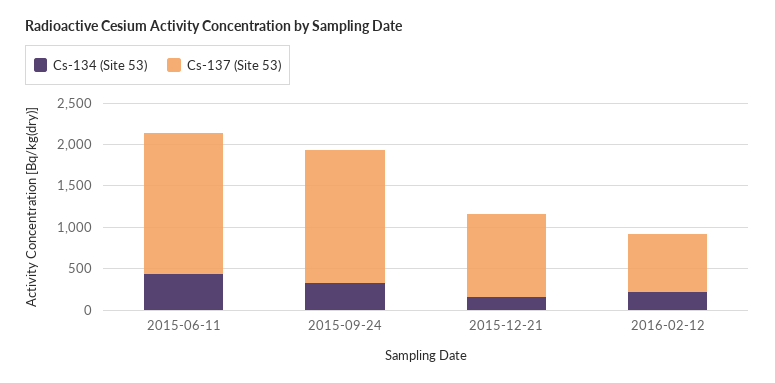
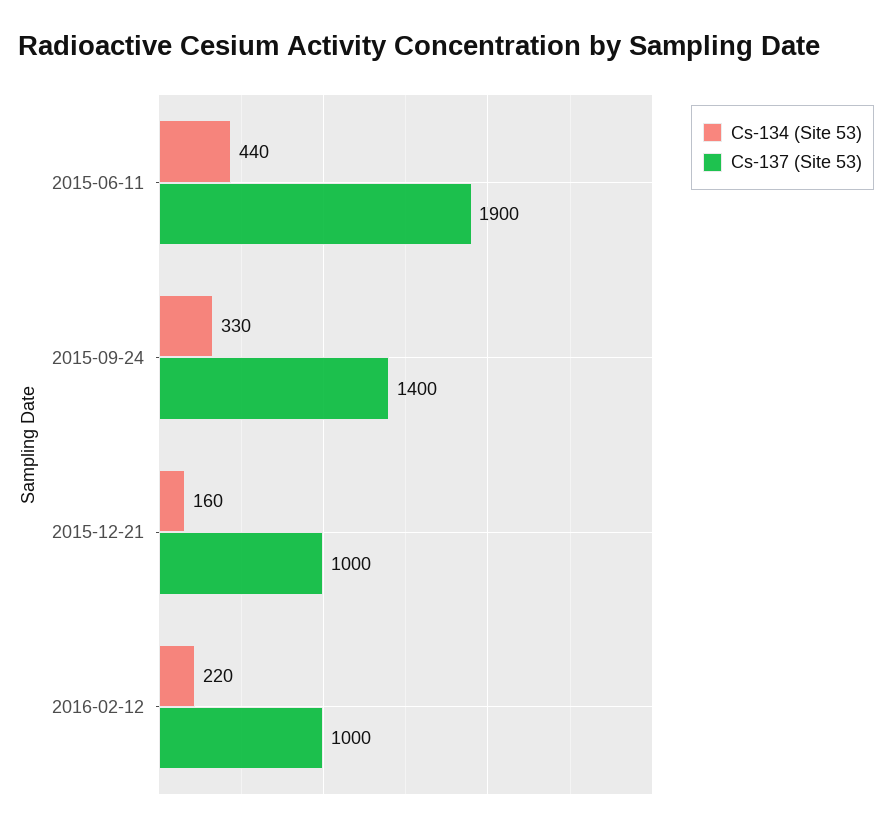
Cs-137 (Site 53), 2015-06-11: 1700 -> 1900
Cs-137 (Site 53), 2015-09-24: 1600 -> 1400
Cs-137 (Site 53), 2016-02-12: 700 -> 1000

